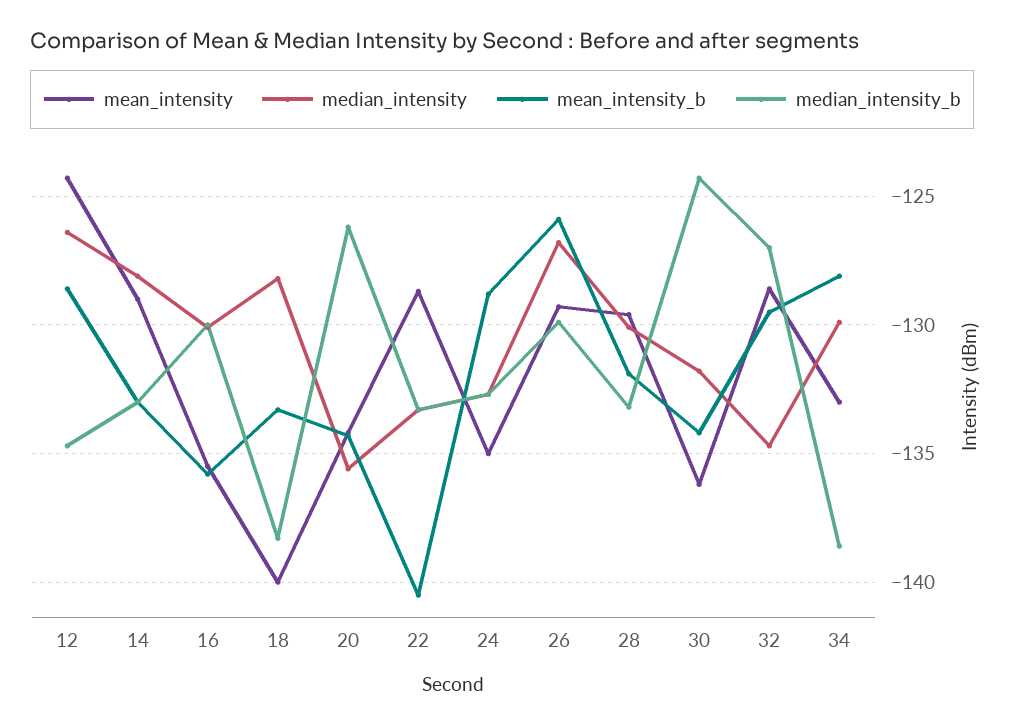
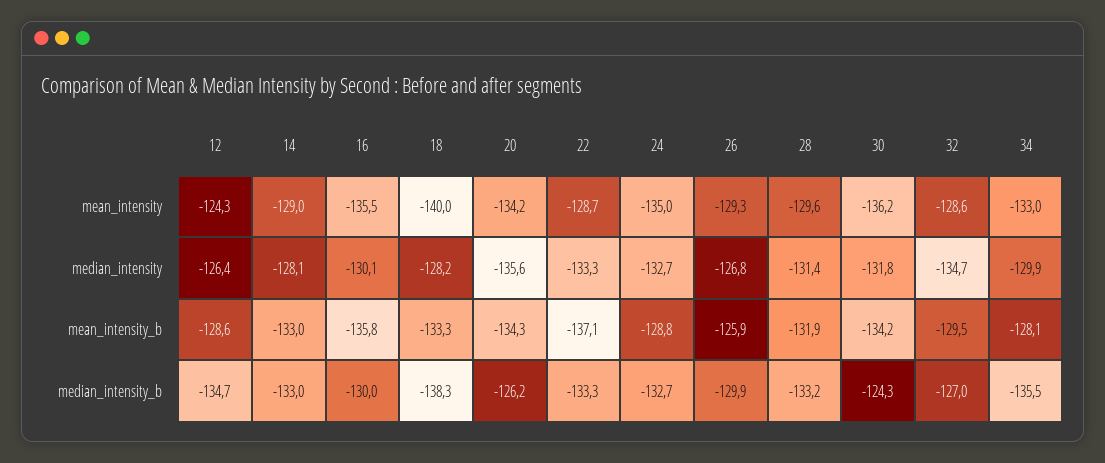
mean_intensity_b, 22: -140.5 -> -137.1
median_intensity, 28: -130 -> -131.4
median_intensity_b, 34: -138.5 -> -135.5

